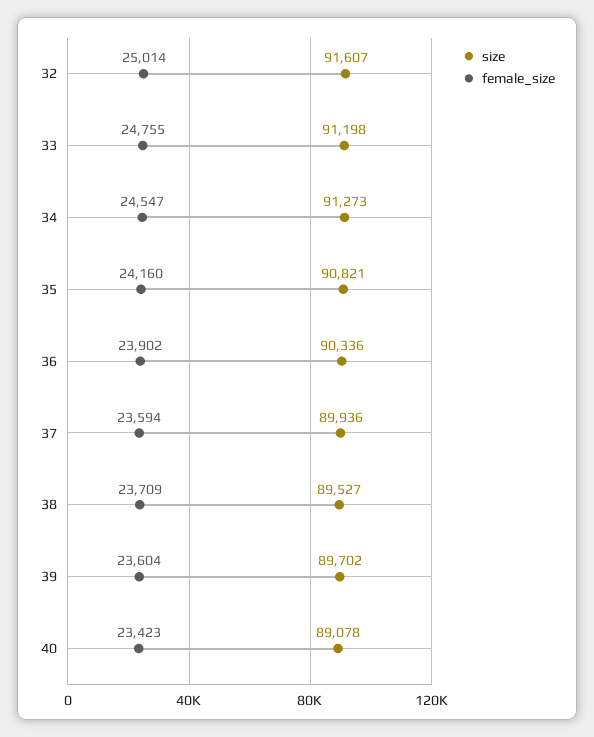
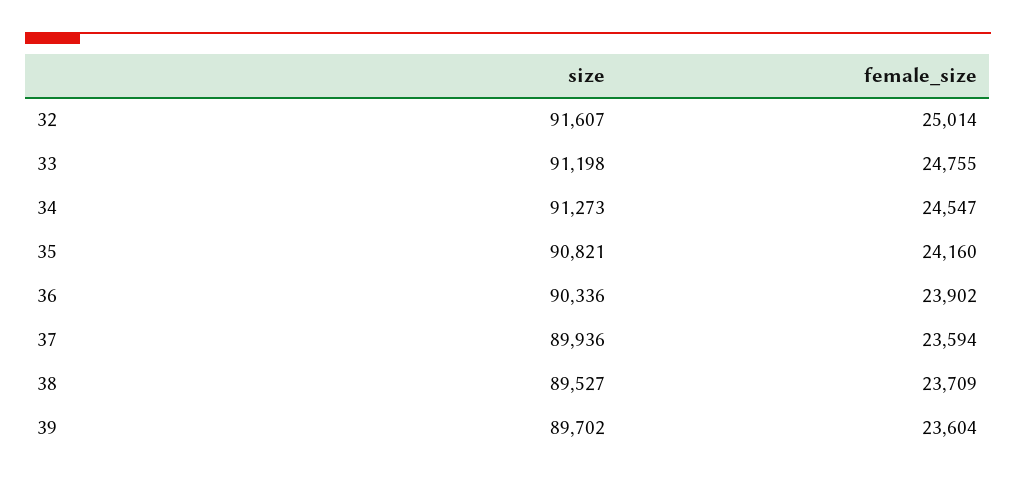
size, 40: 89078 -> none
female_size, 40: 23423 -> none

